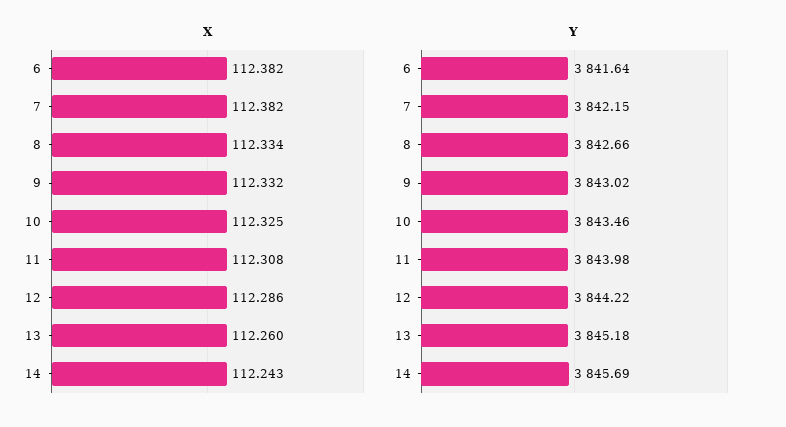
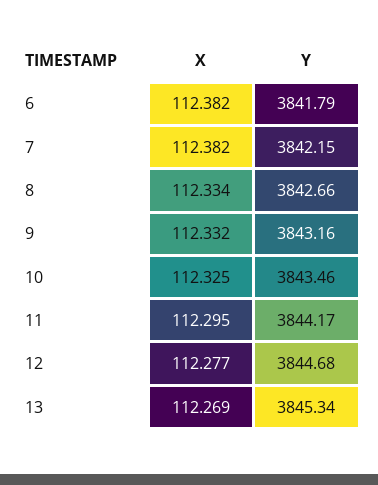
X, 11: 112.308 -> 112.295
X, 12: 112.286 -> 112.277
X, 13: 112.26 -> 112.269
X, 14: 112.243 -> none
Y, 6: 3841.64 -> 3841.79
Y, 9: 3843.02 -> 3843.16
Y, 11: 3843.98 -> 3844.17
Y, 12: 3844.22 -> 3844.68
Y, 13: 3845.18 -> 3845.34
Y, 14: 3845.69 -> none

